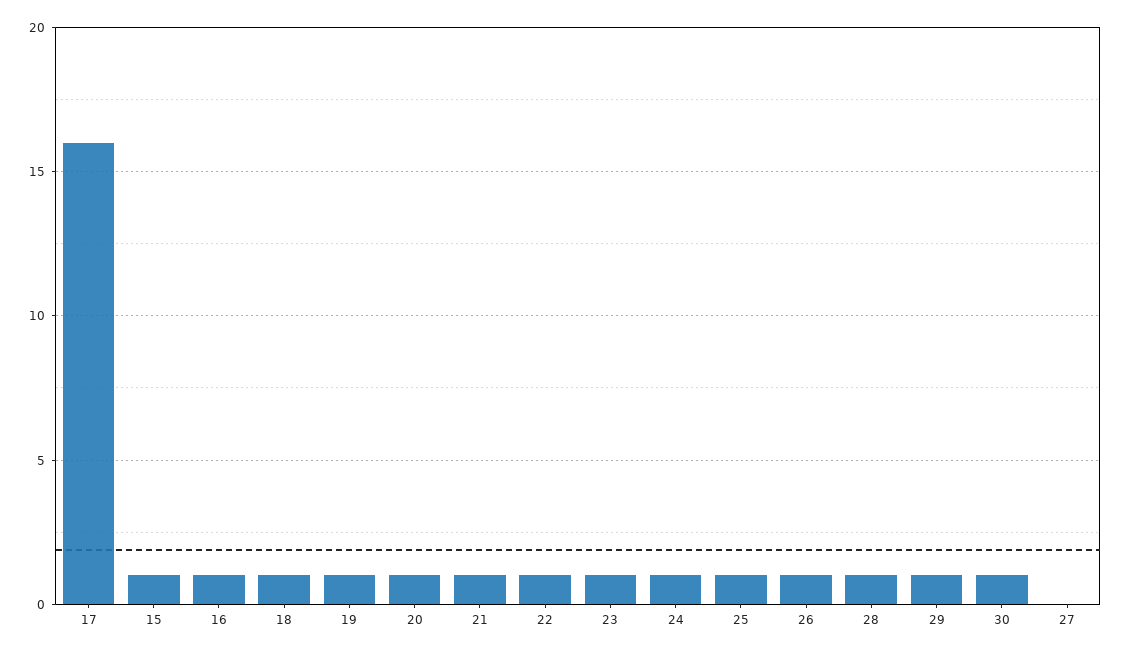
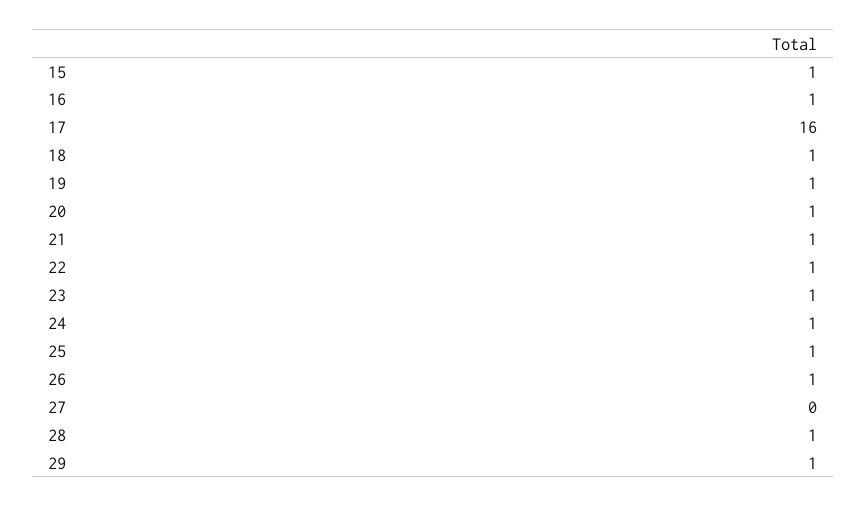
30: 1 -> none

